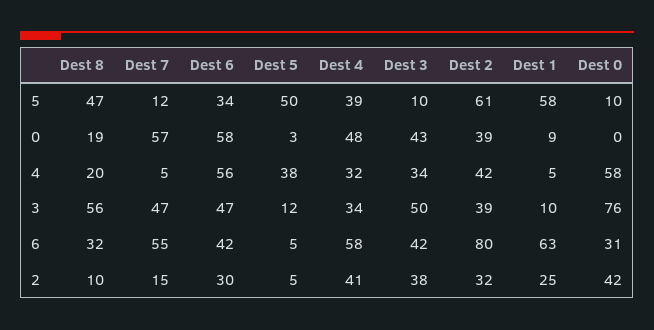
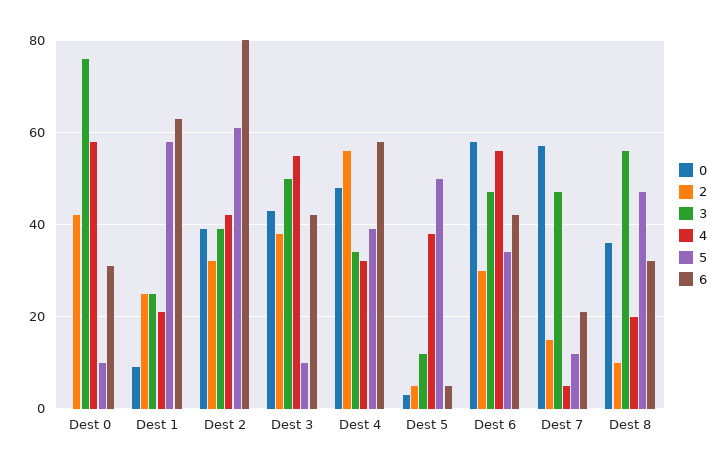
0, Dest 8: 19 -> 35
4, Dest 3: 34 -> 55
4, Dest 1: 5 -> 20
3, Dest 1: 10 -> 25
6, Dest 7: 55 -> 20
2, Dest 4: 41 -> 55

